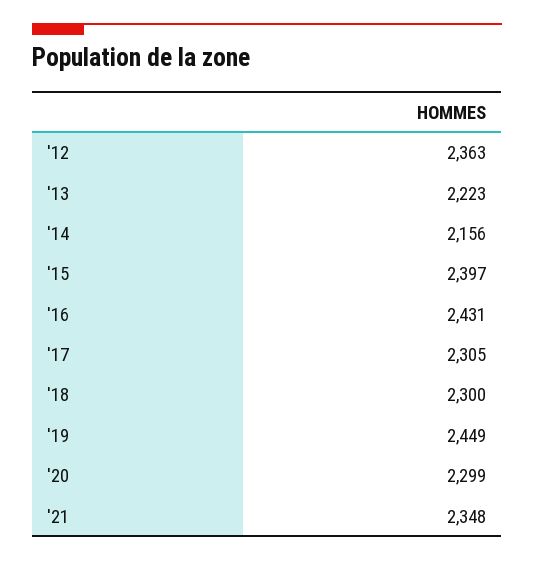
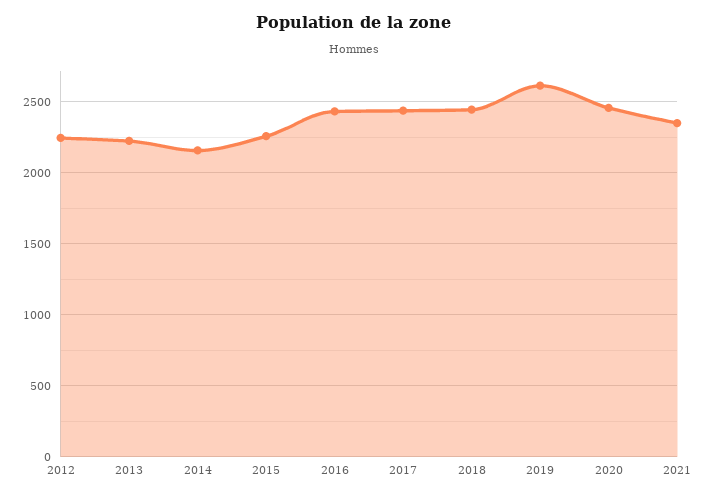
'12: 2363 -> 2250
'15: 2397 -> 2250
'17: 2305 -> 2450
'18: 2300 -> 2450
'19: 2449 -> 2600
'20: 2299 -> 2450

